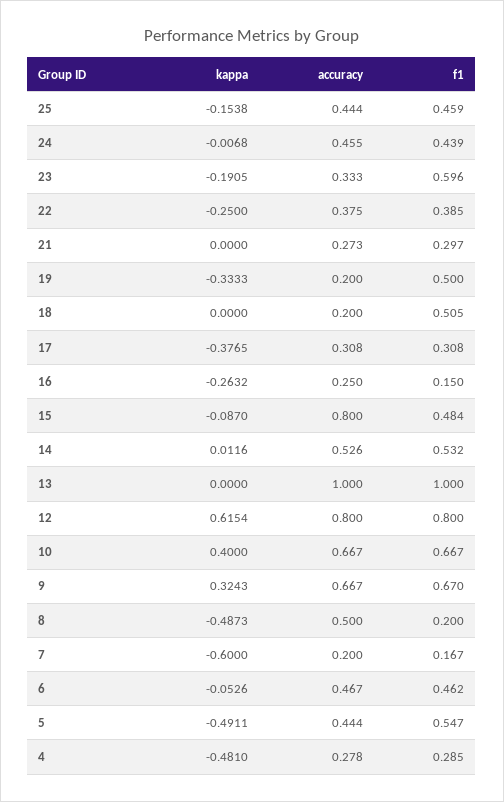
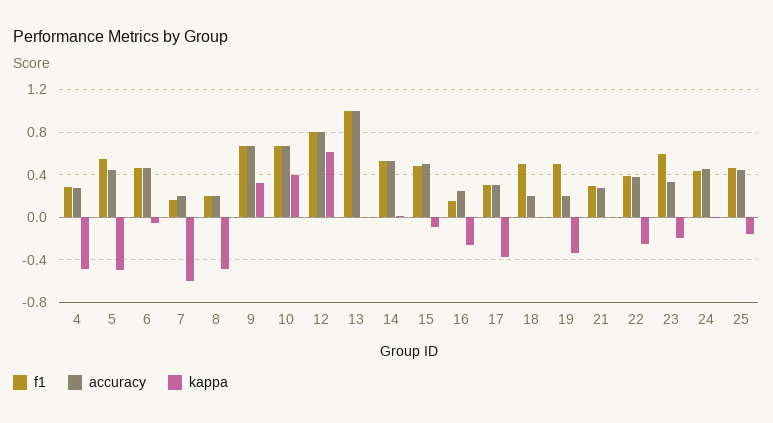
accuracy, 15: 0.8 -> 0.5
accuracy, 8: 0.5 -> 0.2

